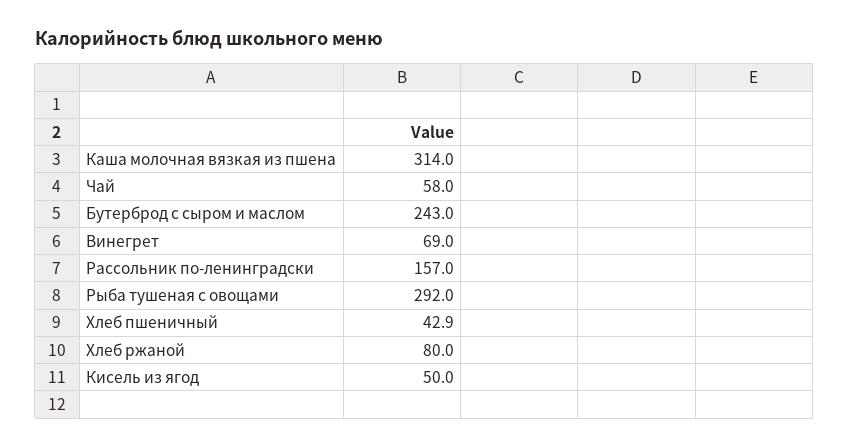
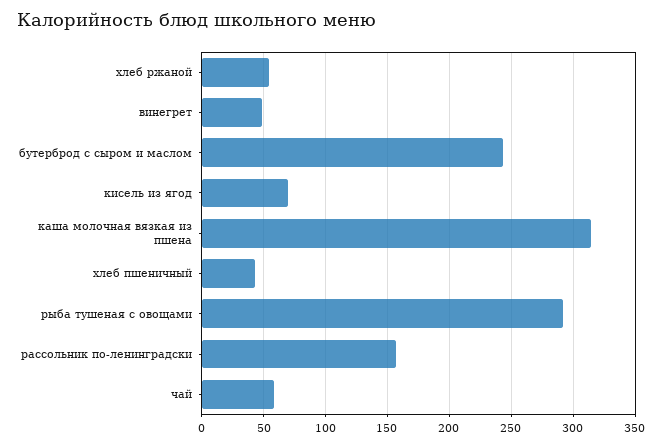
Винегрет: 69 -> 50
Хлеб ржаной: 80 -> 55
Кисель из ягод: 50 -> 70

